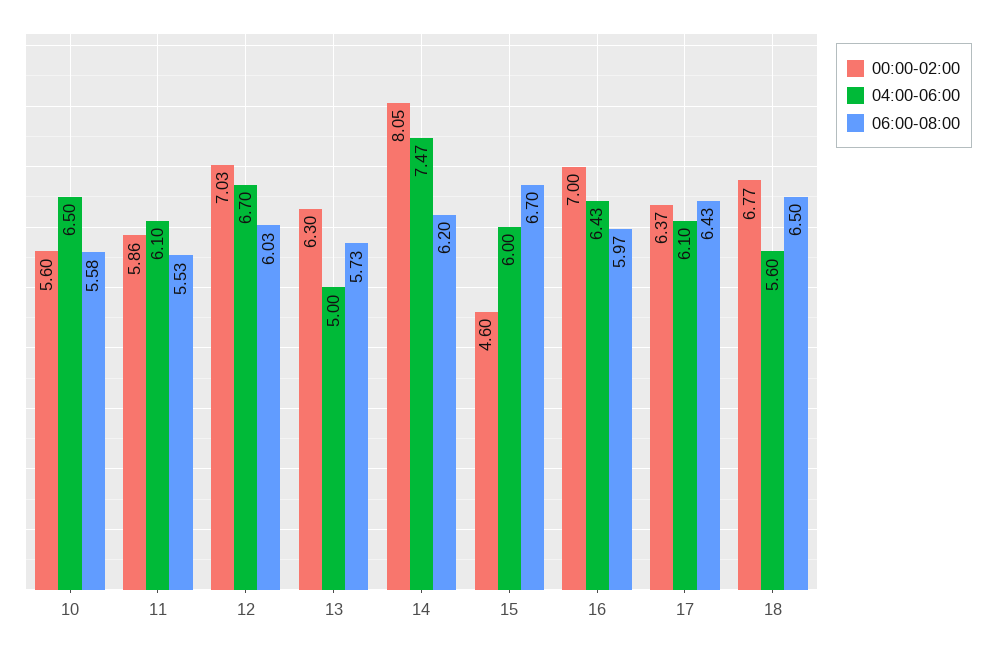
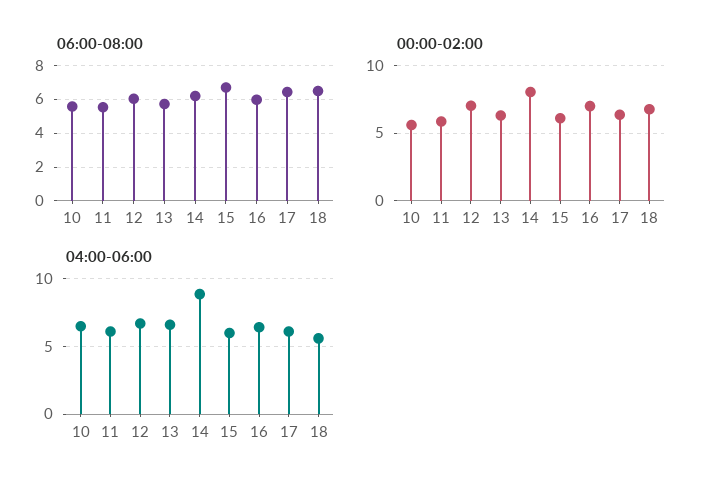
04:00-06:00, 13: 5 -> 6.5
04:00-06:00, 14: 7.47 -> 9
00:00-02:00, 15: 4.6 -> 6

